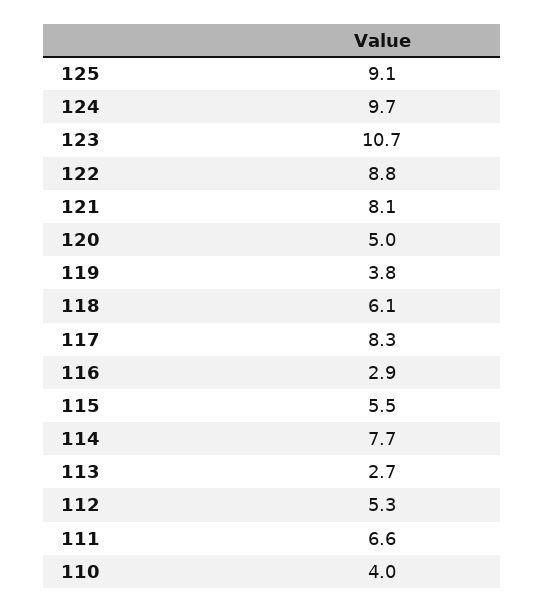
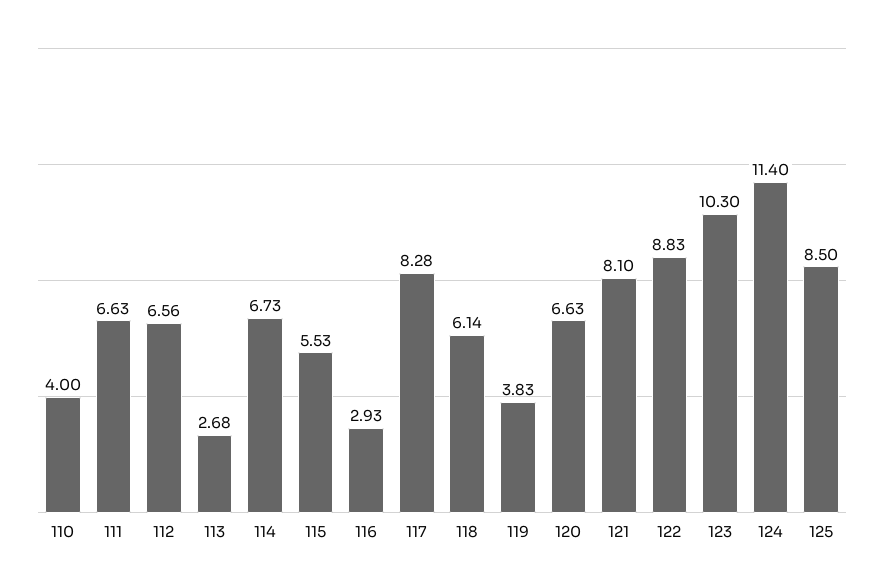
125: 9.1 -> 8.5
124: 9.7 -> 11.4
123: 10.7 -> 10.3
120: 5 -> 6.63
114: 7.7 -> 6.73
112: 5.3 -> 6.56

